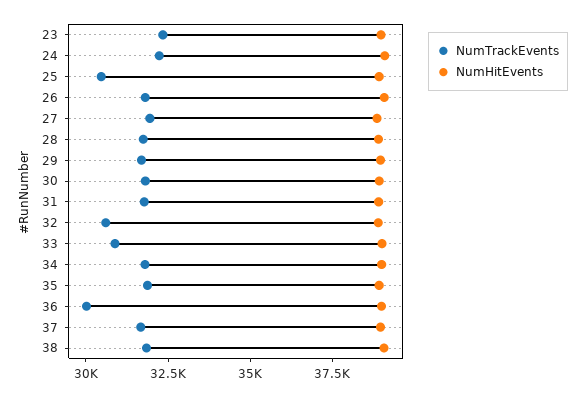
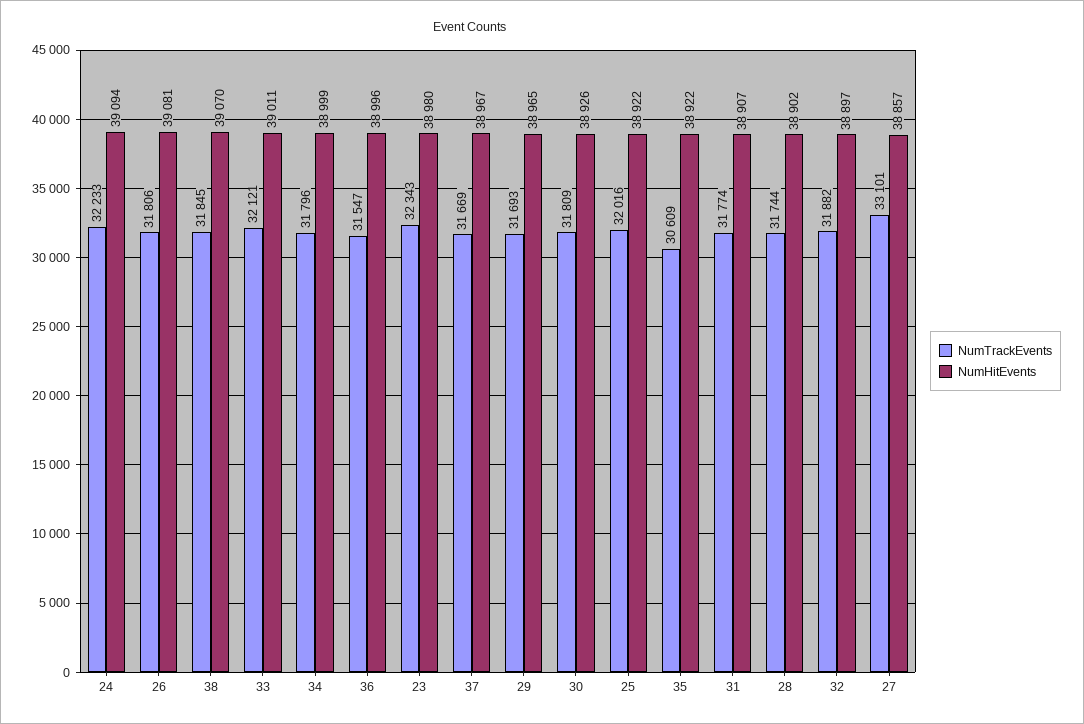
NumTrackEvents, 25: 30500 -> 32016
NumTrackEvents, 27: 32000 -> 33101
NumTrackEvents, 32: 30500 -> 31882
NumTrackEvents, 33: 31000 -> 32121
NumTrackEvents, 35: 32000 -> 30609
NumTrackEvents, 36: 30000 -> 31547

